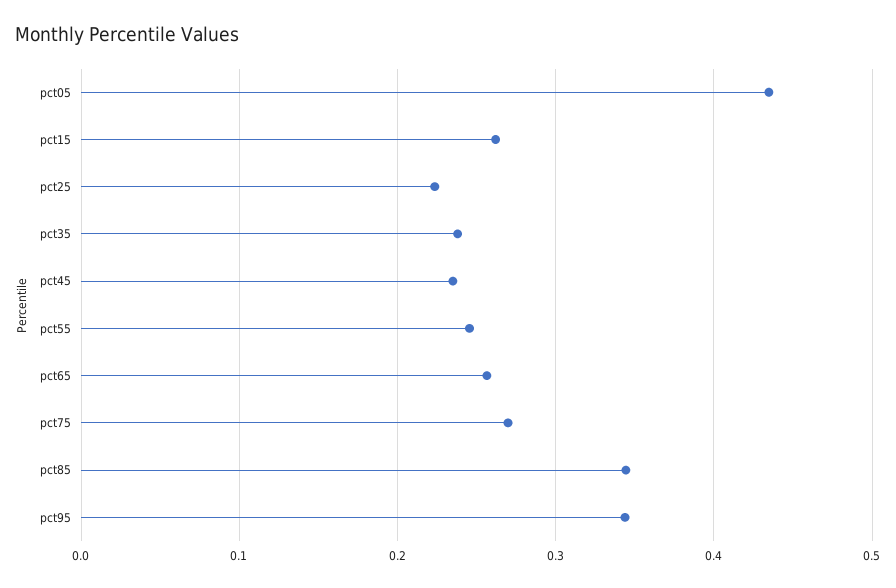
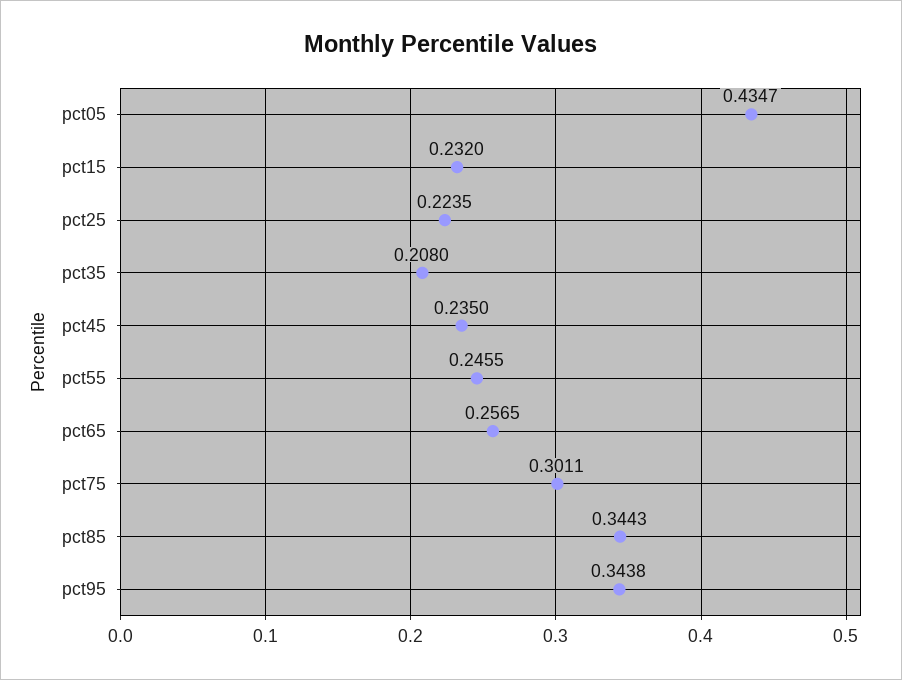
pct15: 0.26 -> 0.232
pct35: 0.24 -> 0.208
pct75: 0.27 -> 0.3011

